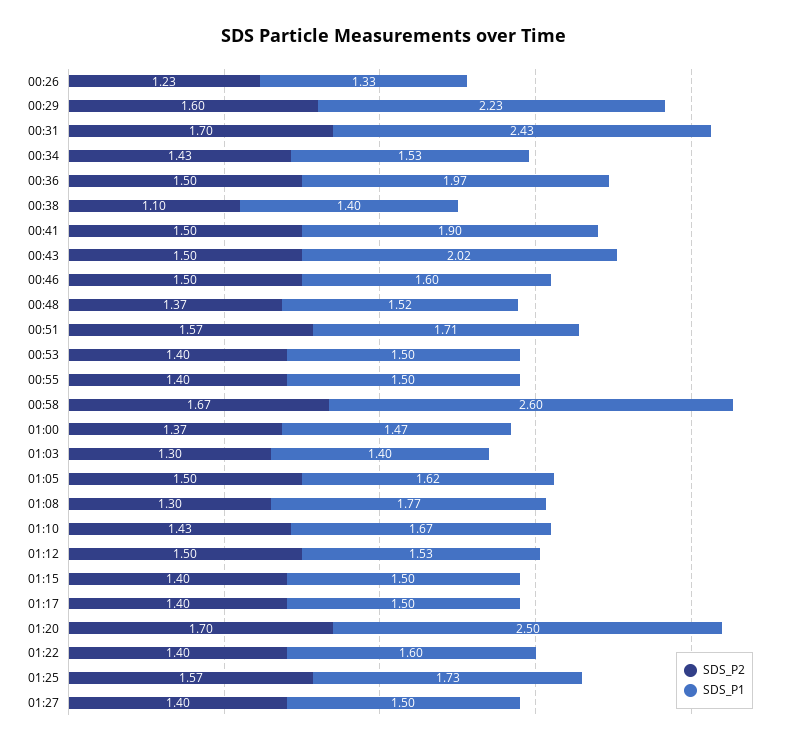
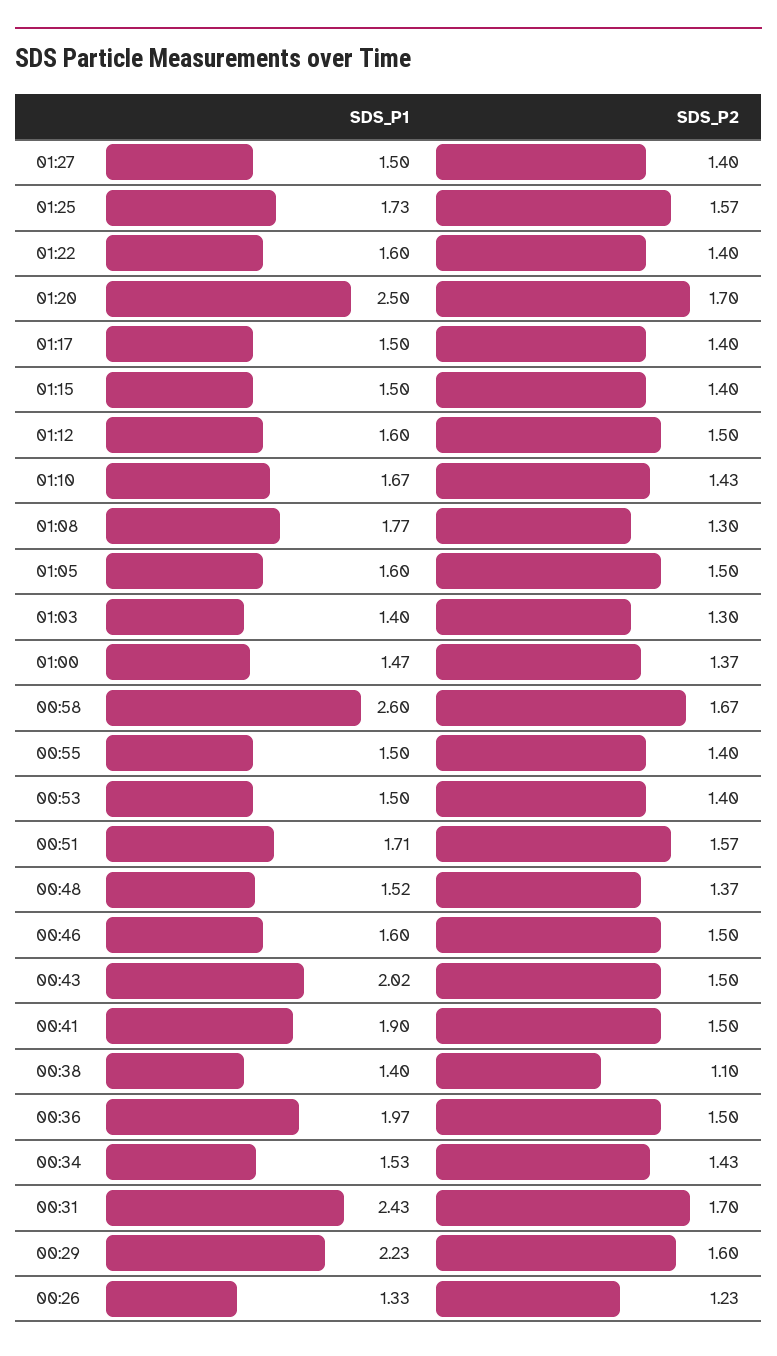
SDS_P1, 01:05: 1.62 -> 1.6
SDS_P1, 01:12: 1.53 -> 1.6

